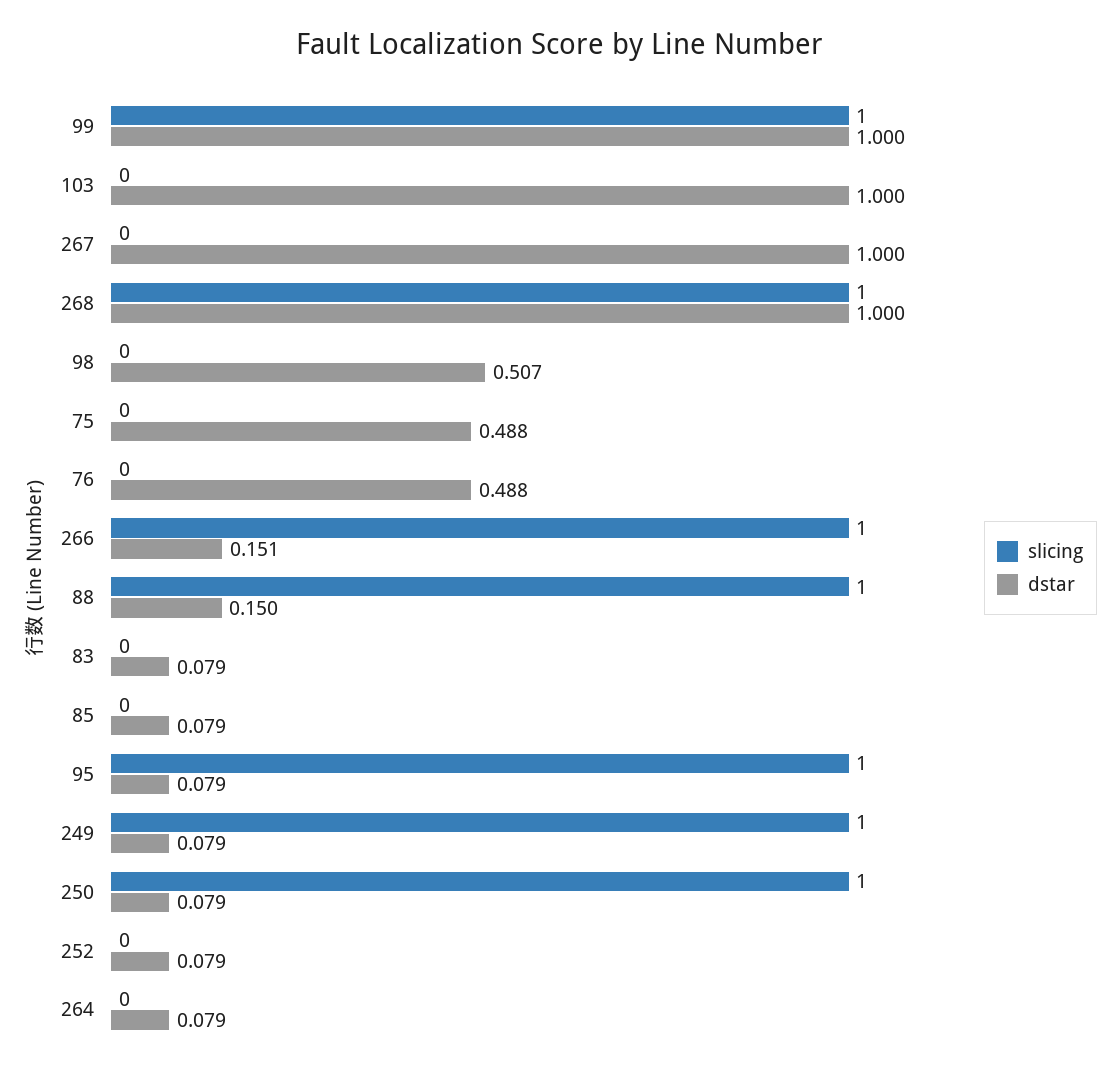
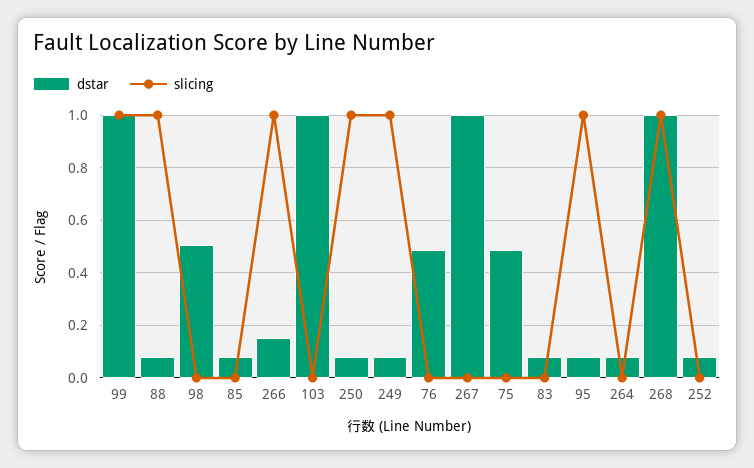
dstar, 88: 0.15 -> 0.075

